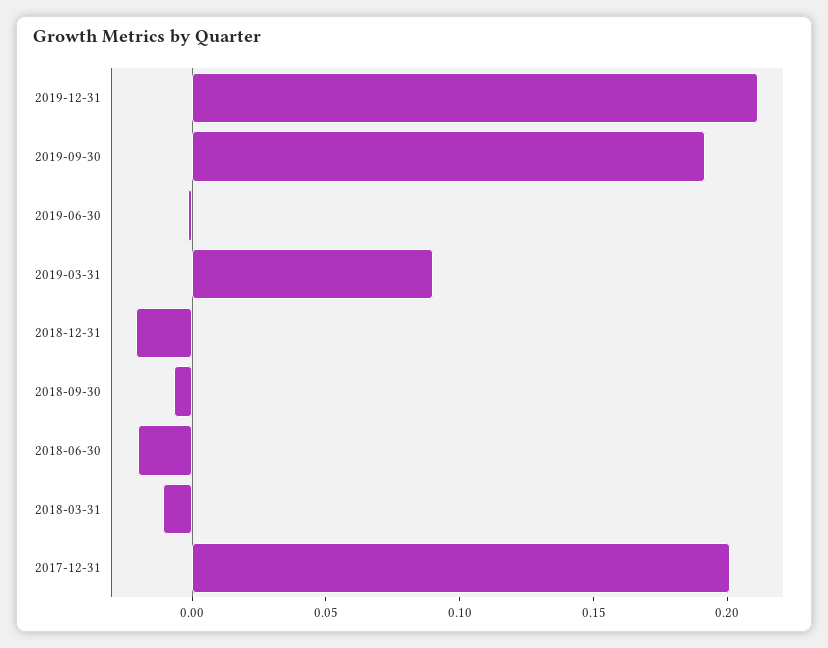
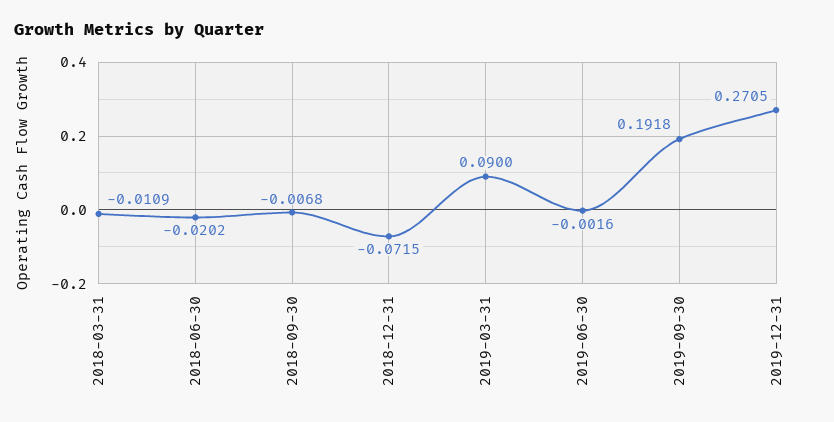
2019-12-31: 0.21 -> 0.2705
2018-12-31: -0.02 -> -0.0715
2017-12-31: 0.2 -> none

